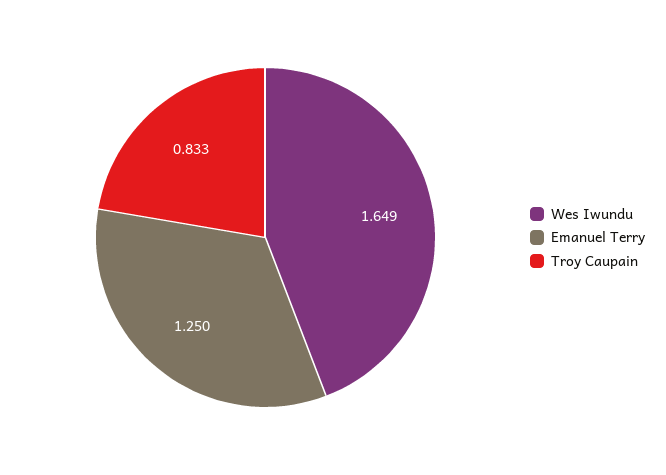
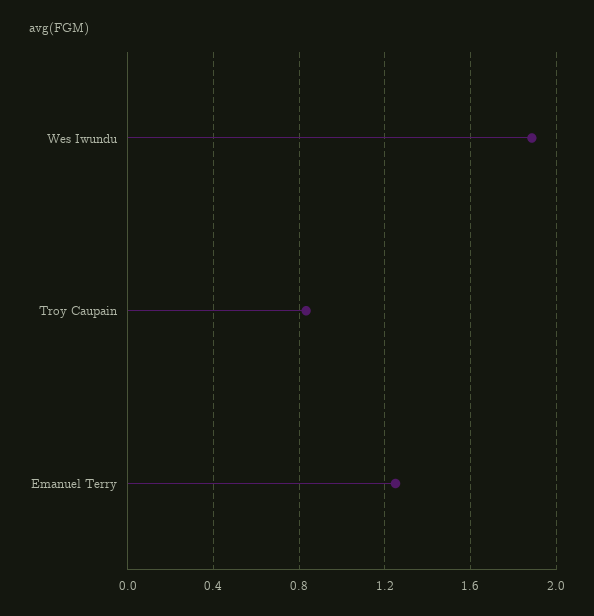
Wes Iwundu: 1.649 -> 1.9

